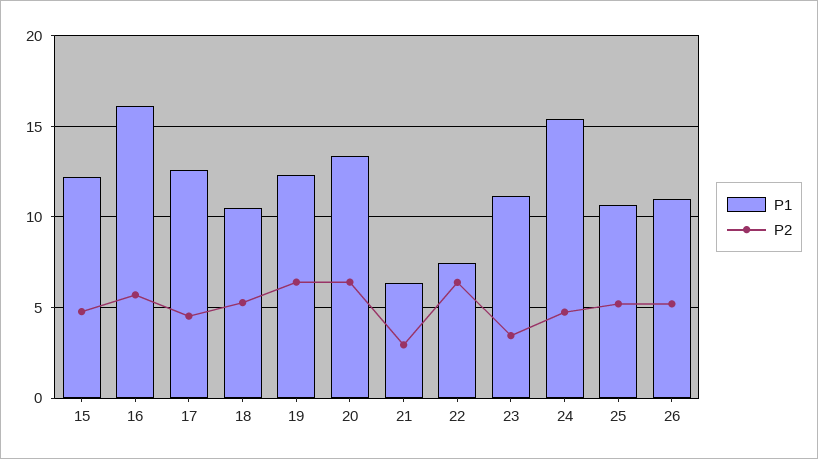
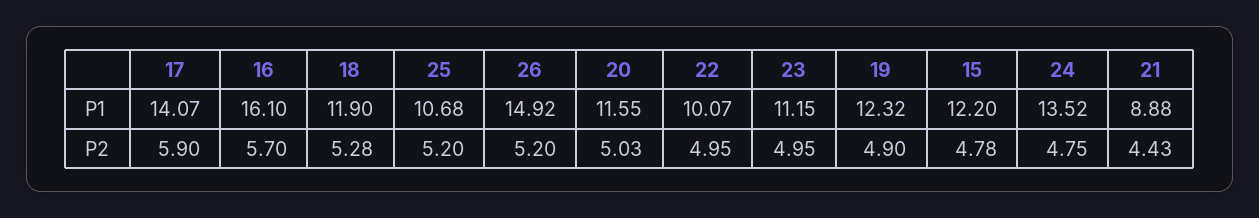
P1, 17: 12.5 -> 14.07
P2, 17: 4.5 -> 5.9
P1, 18: 10.5 -> 11.9
P2, 19: 6.5 -> 4.9
P1, 20: 13.5 -> 11.55
P2, 20: 6.5 -> 5.03
P1, 21: 6.5 -> 8.88
P2, 21: 3 -> 4.43
P1, 22: 7.5 -> 10.07
P2, 22: 6.5 -> 4.95
P2, 23: 3.5 -> 4.95
P1, 24: 15.5 -> 13.52
P1, 26: 11 -> 14.92

